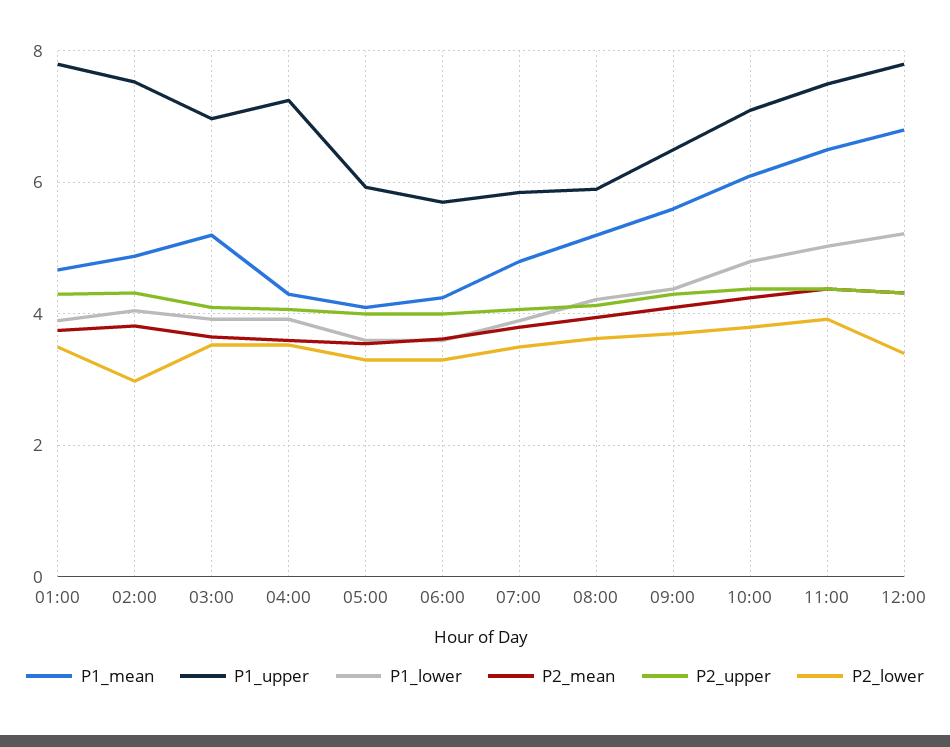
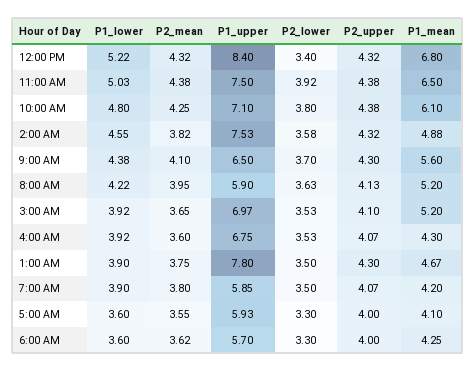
P1_lower, 02:00: 4 -> 4.55
P2_lower, 02:00: 3 -> 3.58
P1_upper, 04:00: 7.2 -> 6.75
P1_mean, 07:00: 4.8 -> 4.2
P1_upper, 12:00: 7.8 -> 8.4

